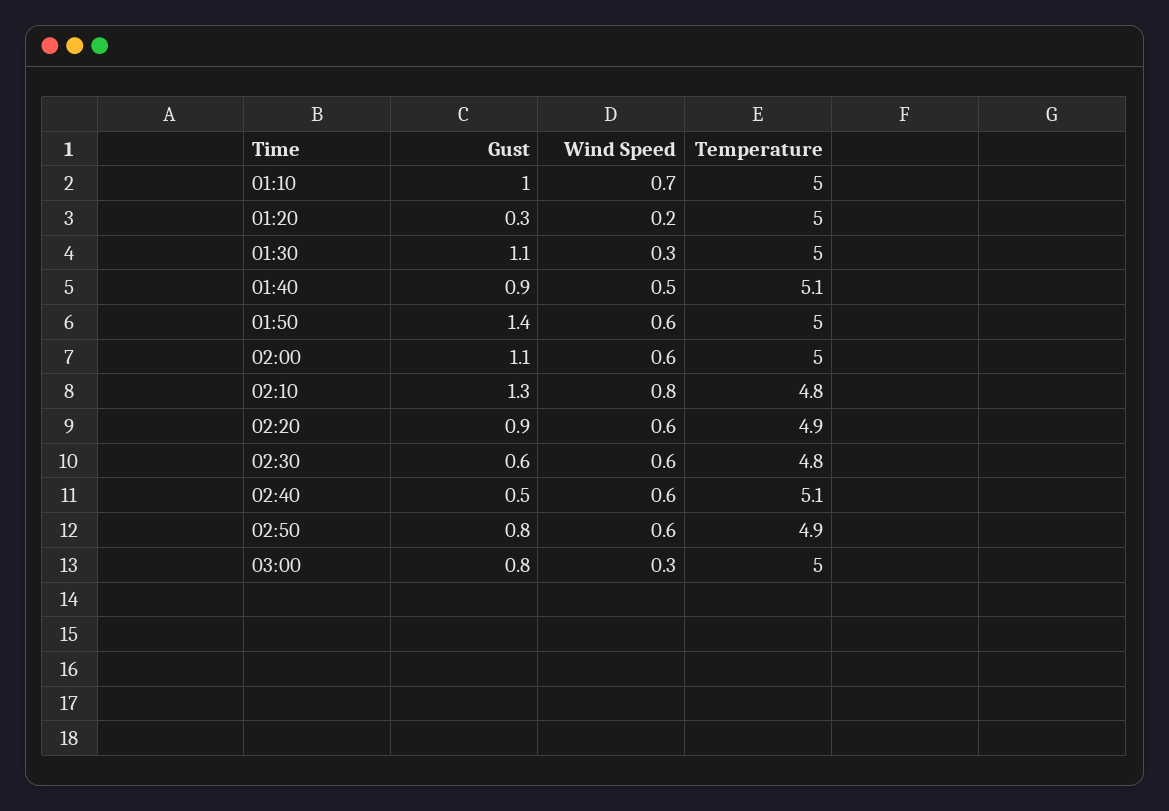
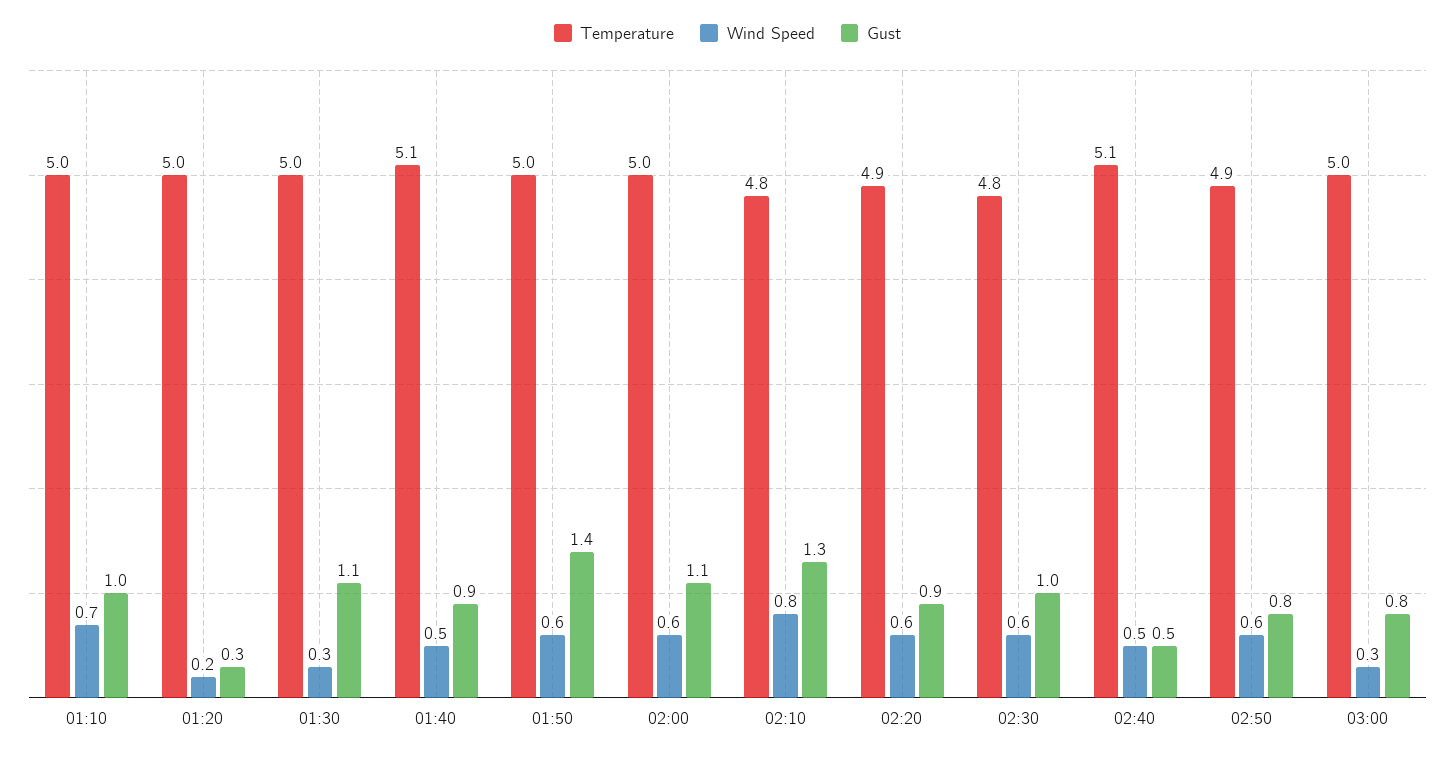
Gust, 02:30: 0.6 -> 1
Wind Speed, 02:40: 0.6 -> 0.5

